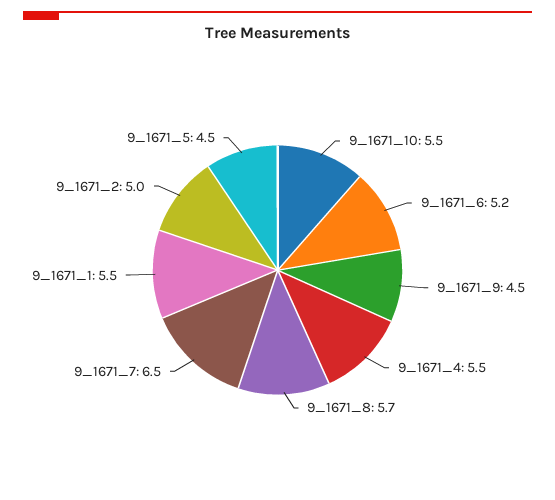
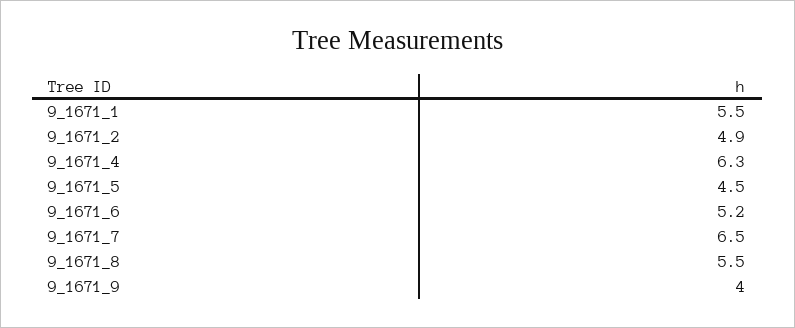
9_1671_10: 5.5 -> none
9_1671_9: 4.5 -> 4
9_1671_4: 5.5 -> 6.3
9_1671_8: 5.7 -> 5.5
9_1671_2: 5 -> 4.9

